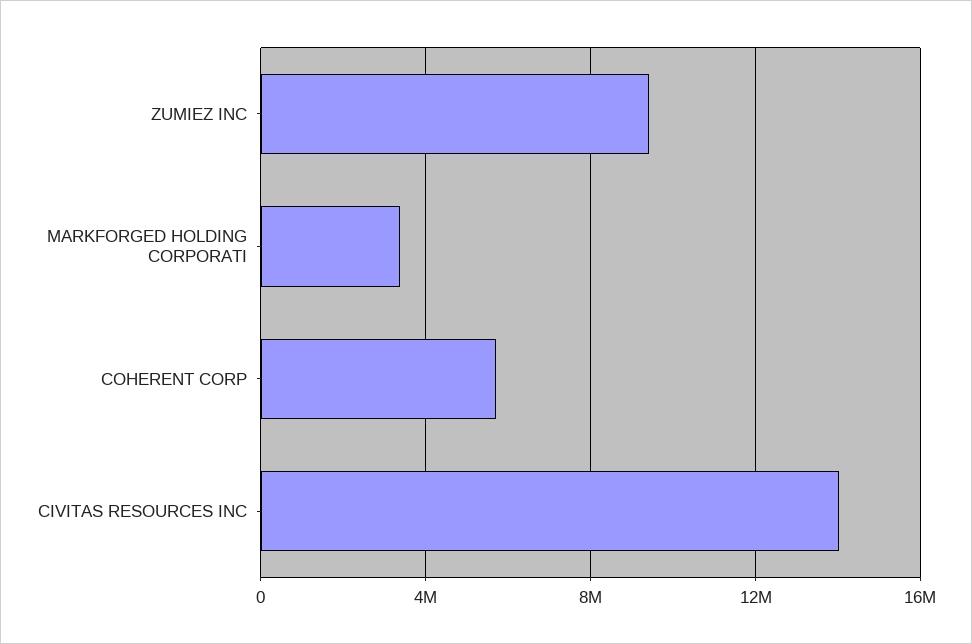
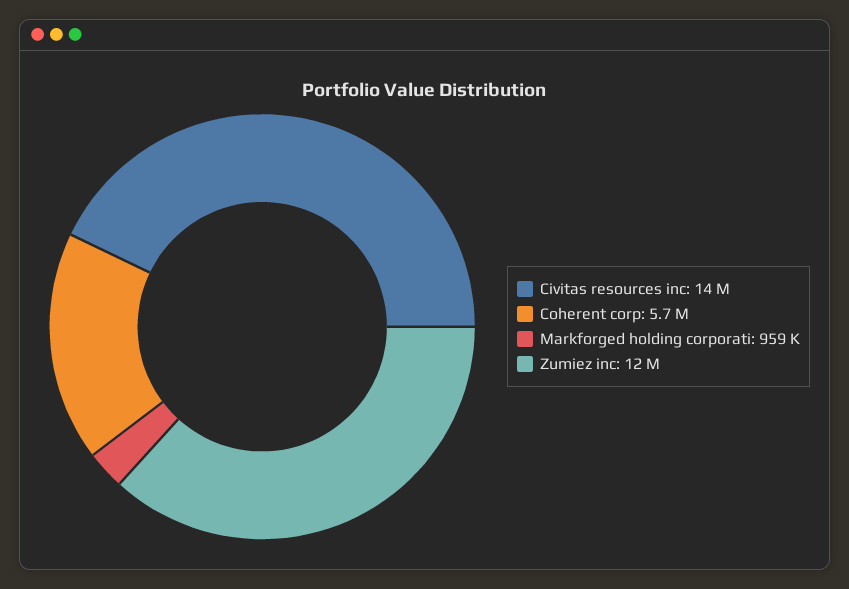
ZUMIEZ INC: 9500000 -> 12000000
MARKFORGED HOLDING CORPORATI: 3500000 -> 959000

